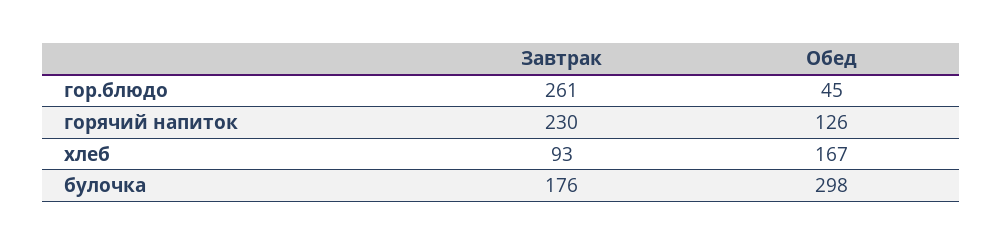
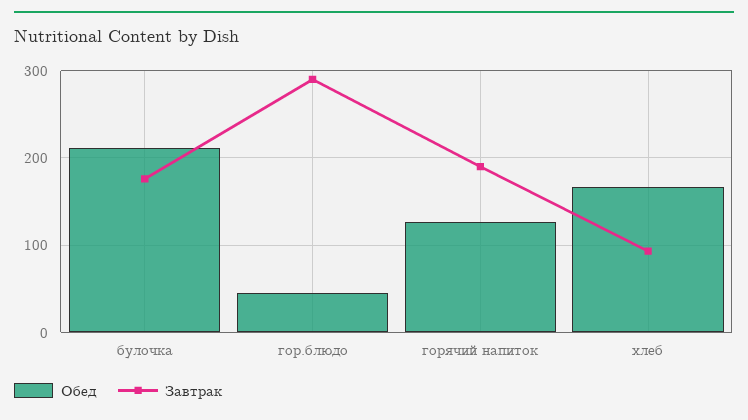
Завтрак, гор.блюдо: 261 -> 290
Завтрак, горячий напиток: 230 -> 190
Обед, булочка: 298 -> 210

